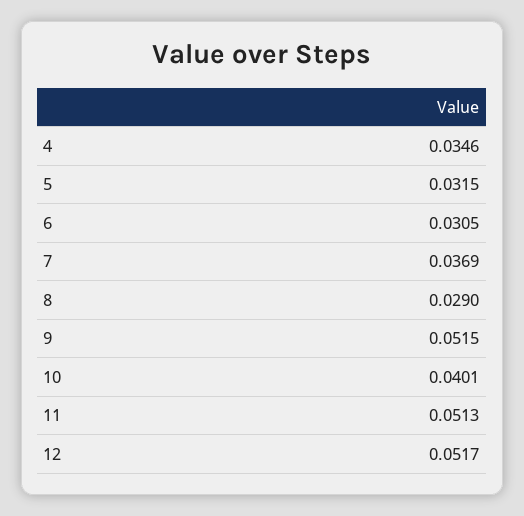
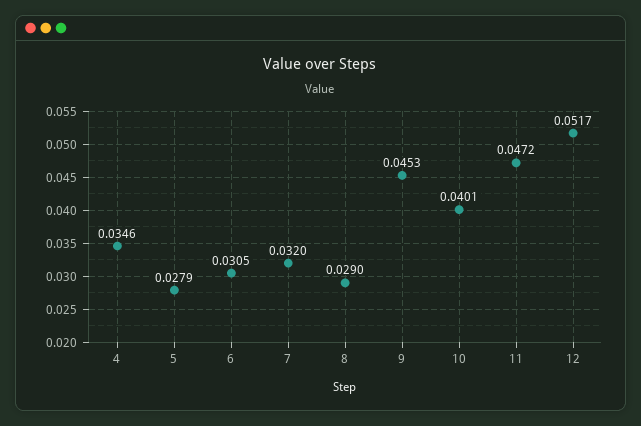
5: 0.0315 -> 0.0279
7: 0.0369 -> 0.032
9: 0.0515 -> 0.0453
11: 0.0513 -> 0.0472

